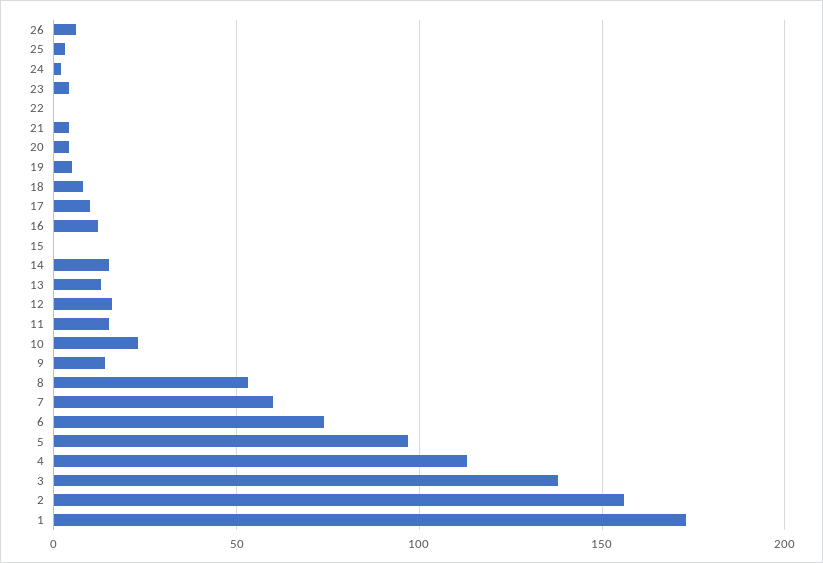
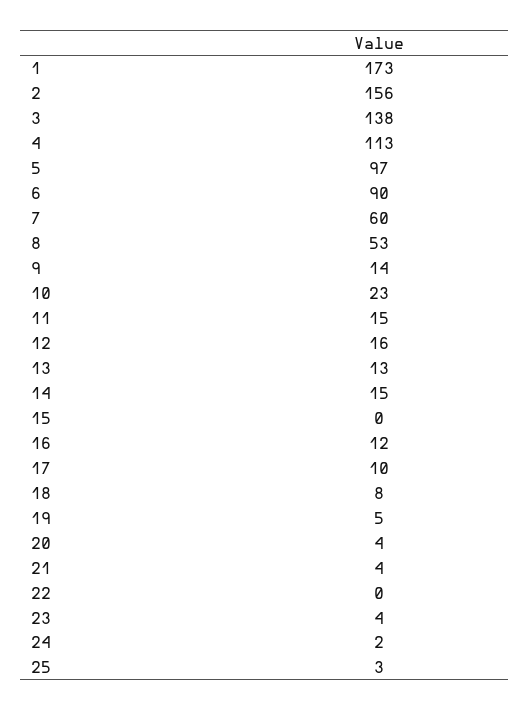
26: 5 -> none
6: 75 -> 90

